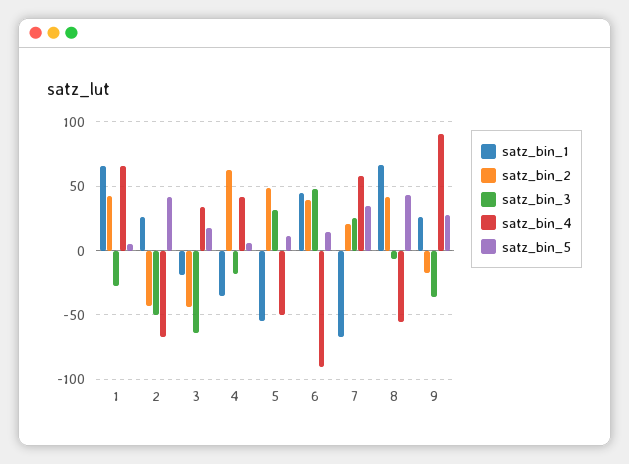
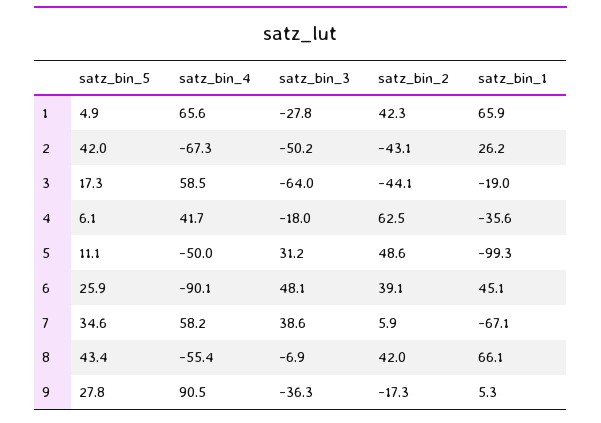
satz_bin_4, 3: 35 -> 58.5
satz_bin_1, 5: -55 -> -99.3
satz_bin_5, 6: 15 -> 25.9
satz_bin_2, 7: 20 -> 5.9
satz_bin_3, 7: 25 -> 38.6
satz_bin_1, 9: 25 -> 5.3

